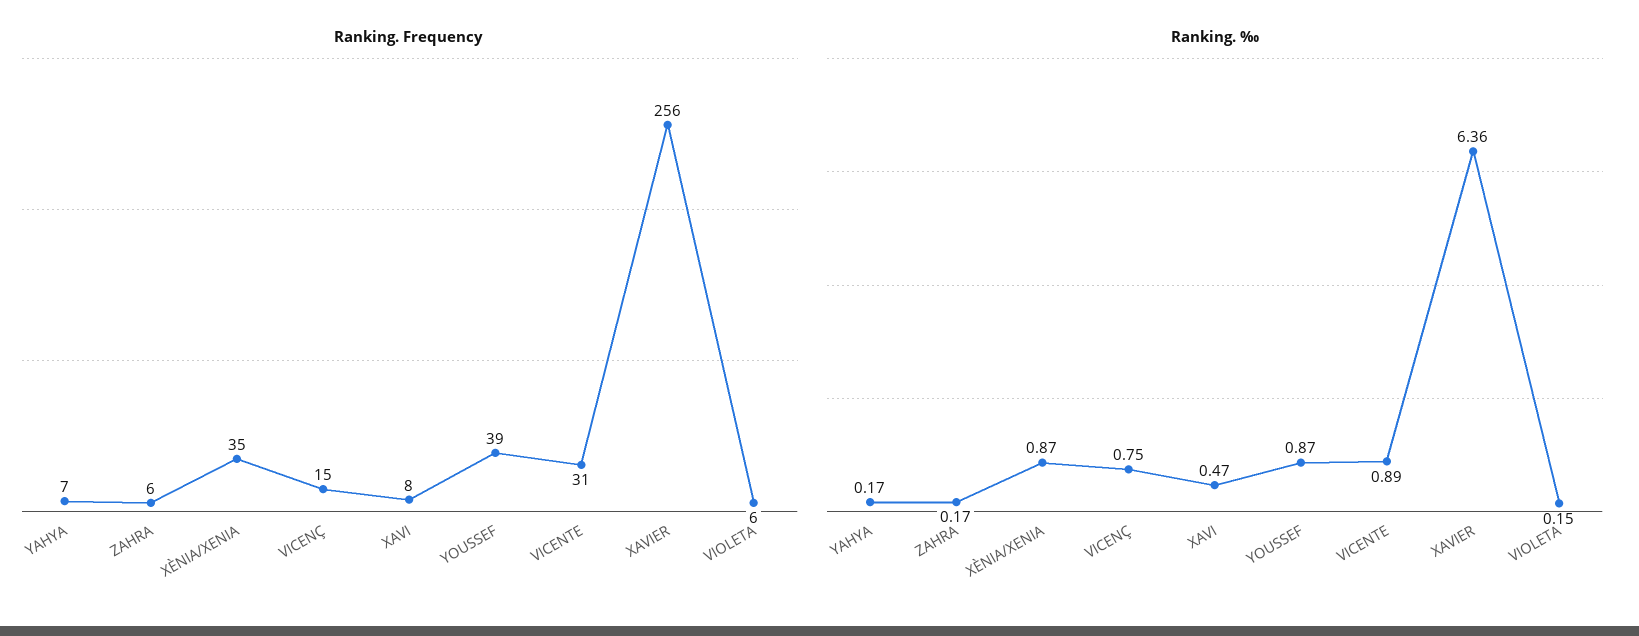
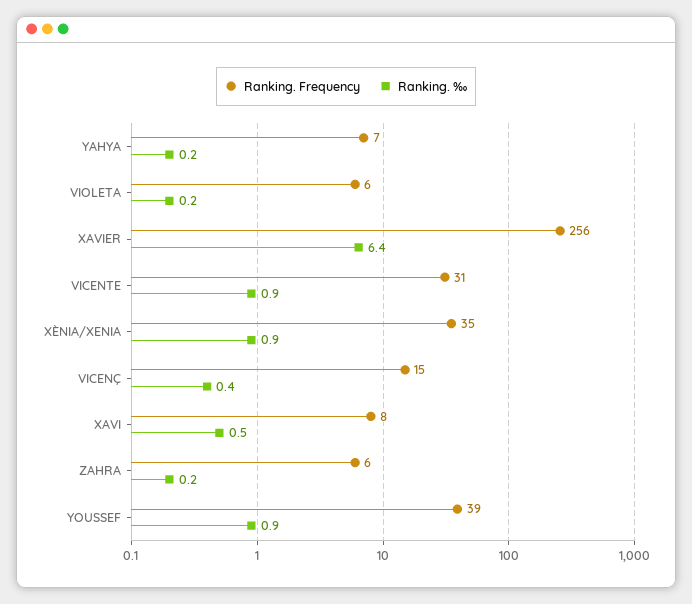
Ranking. ‰, VICENÇ: 0.75 -> 0.4

